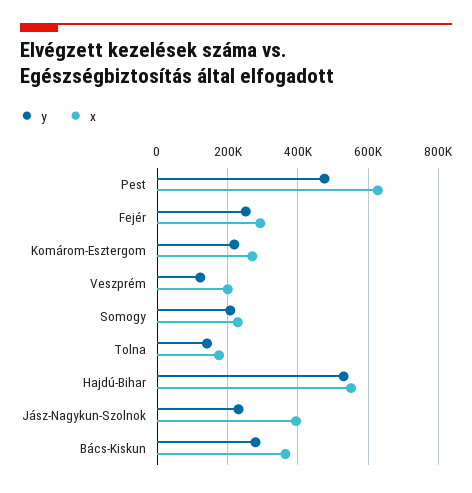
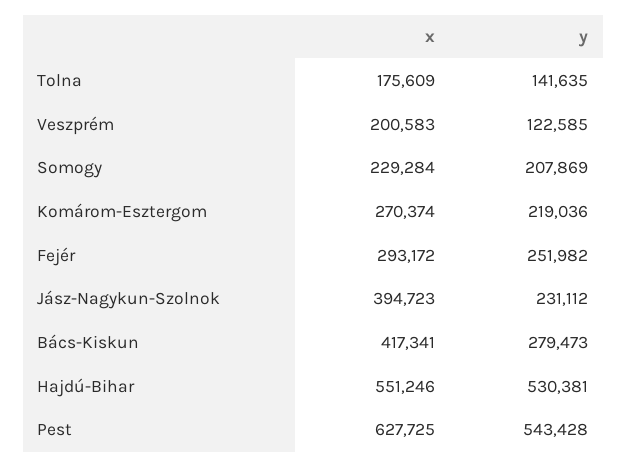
y, Pest: 480000 -> 543428
x, Bács-Kiskun: 360000 -> 417341

